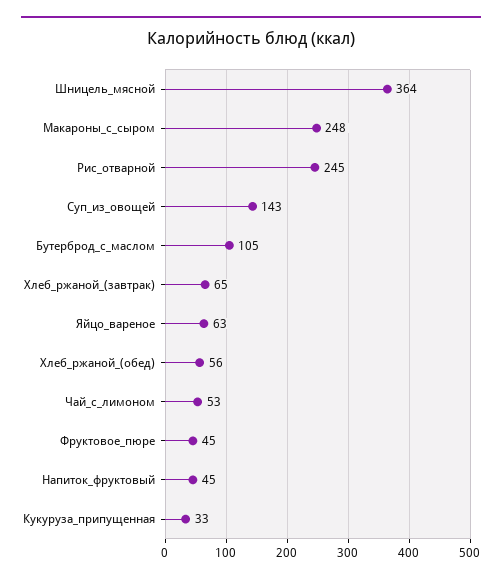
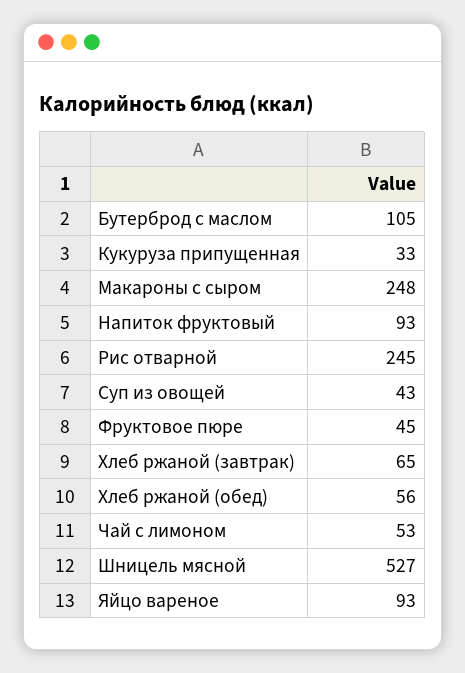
Шницель_мясной: 364 -> 527
Суп_из_овощей: 143 -> 43
Яйцо_вареное: 63 -> 93
Напиток_фруктовый: 45 -> 93

